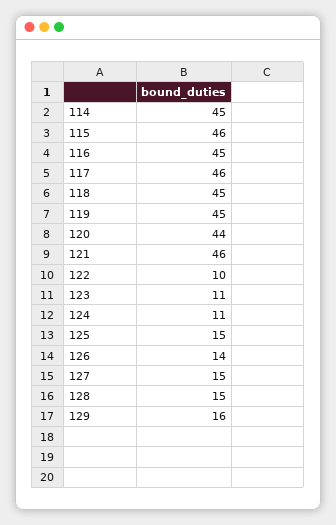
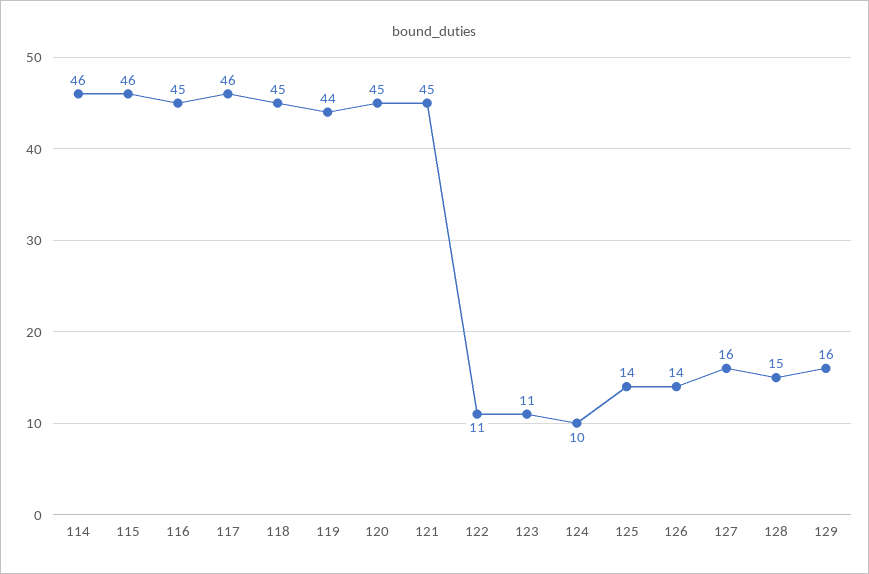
114: 45 -> 46
119: 45 -> 44
120: 44 -> 45
121: 46 -> 45
122: 10 -> 11
124: 11 -> 10
125: 15 -> 14
127: 15 -> 16

